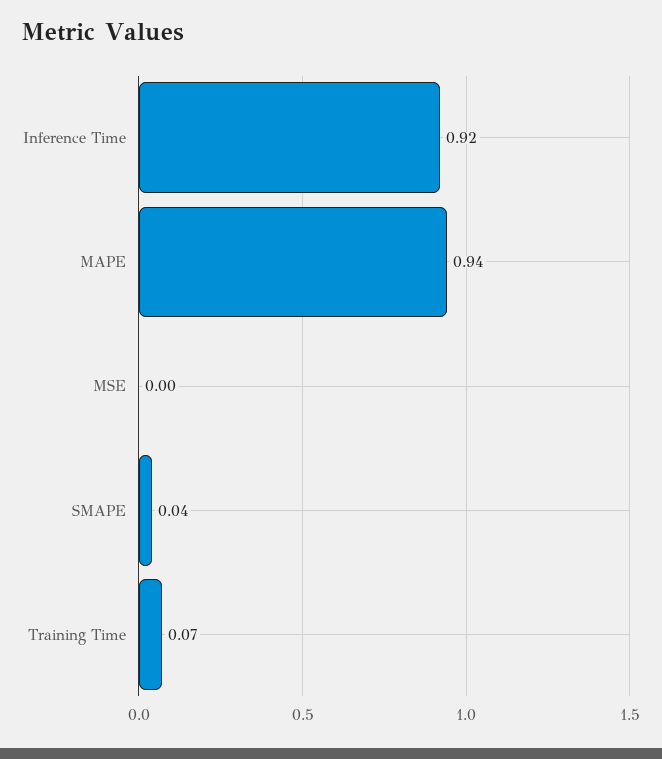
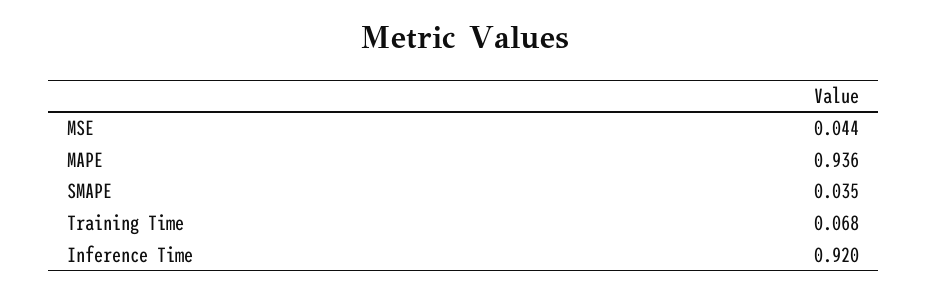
MSE: 0 -> 0.044

